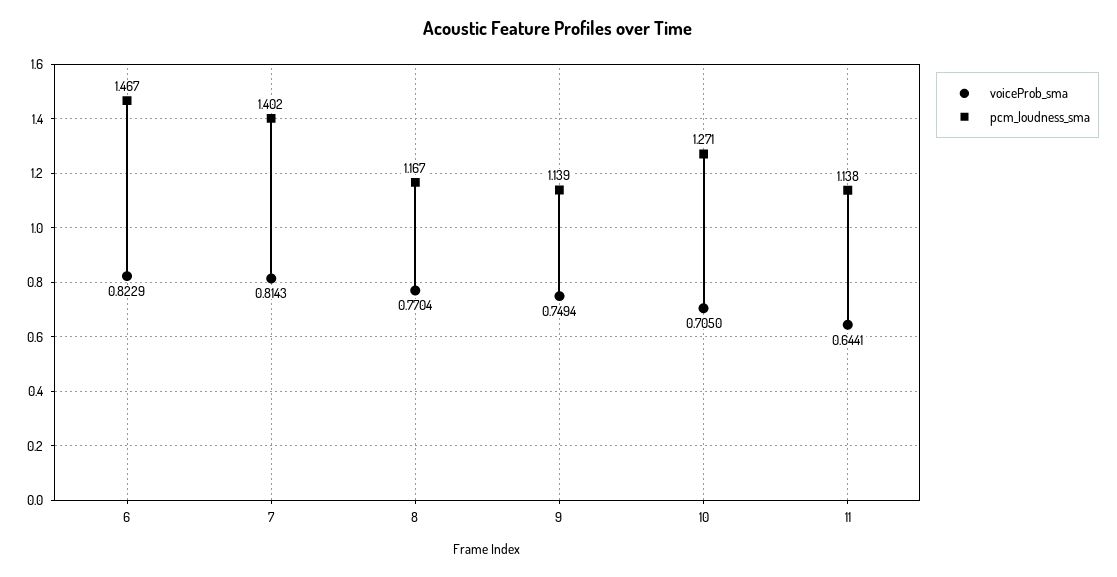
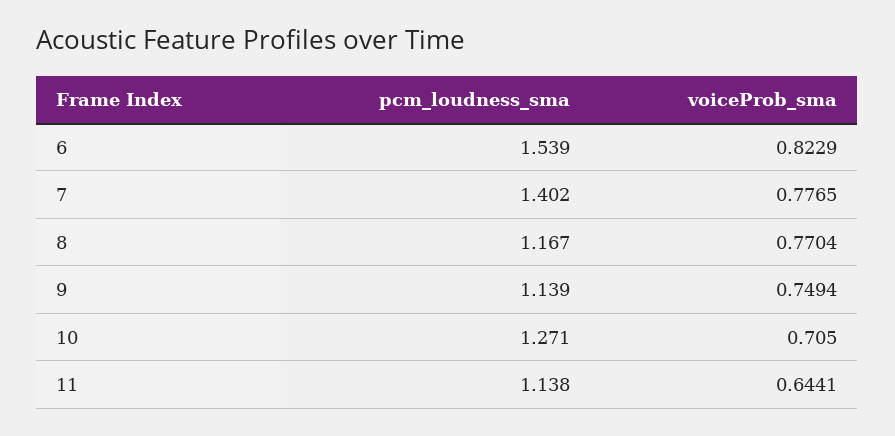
pcm_loudness_sma, 6: 1.467 -> 1.539
voiceProb_sma, 7: 0.8143 -> 0.7765

